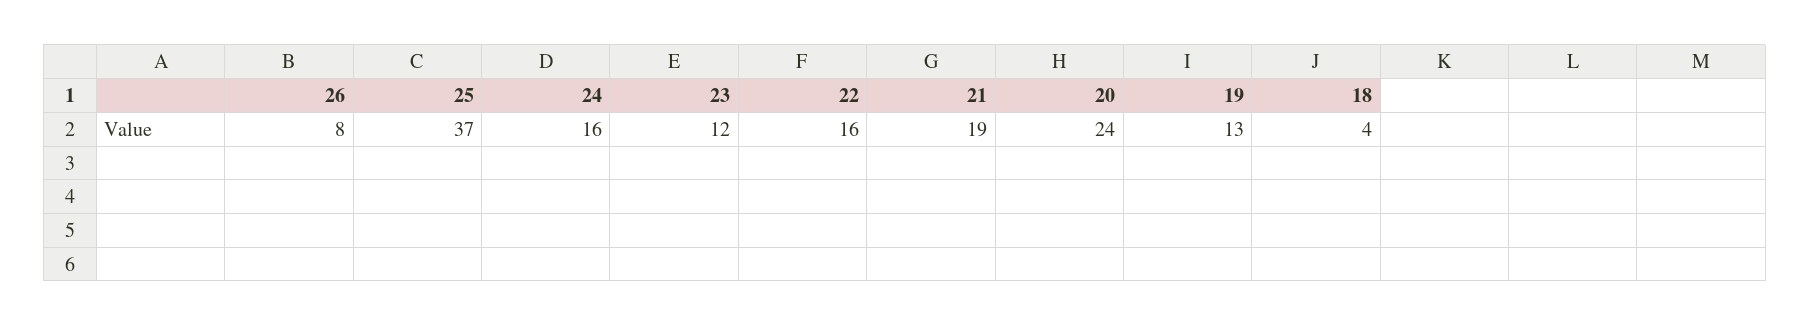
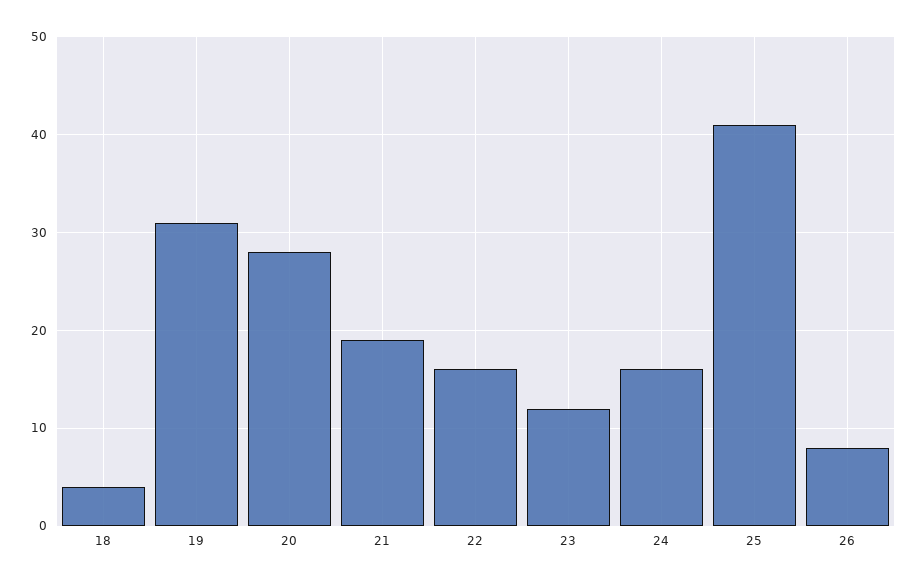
25: 37 -> 41
20: 24 -> 28
19: 13 -> 31

